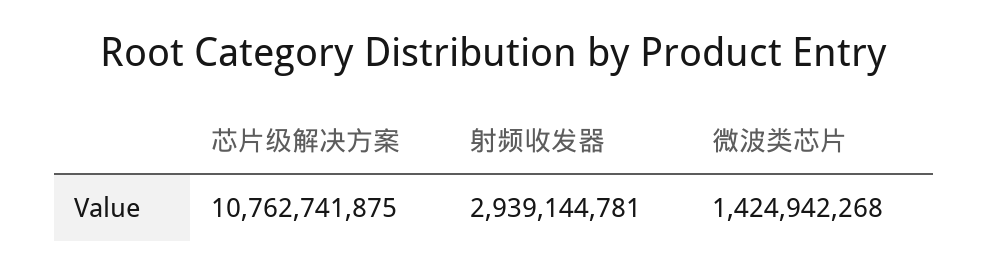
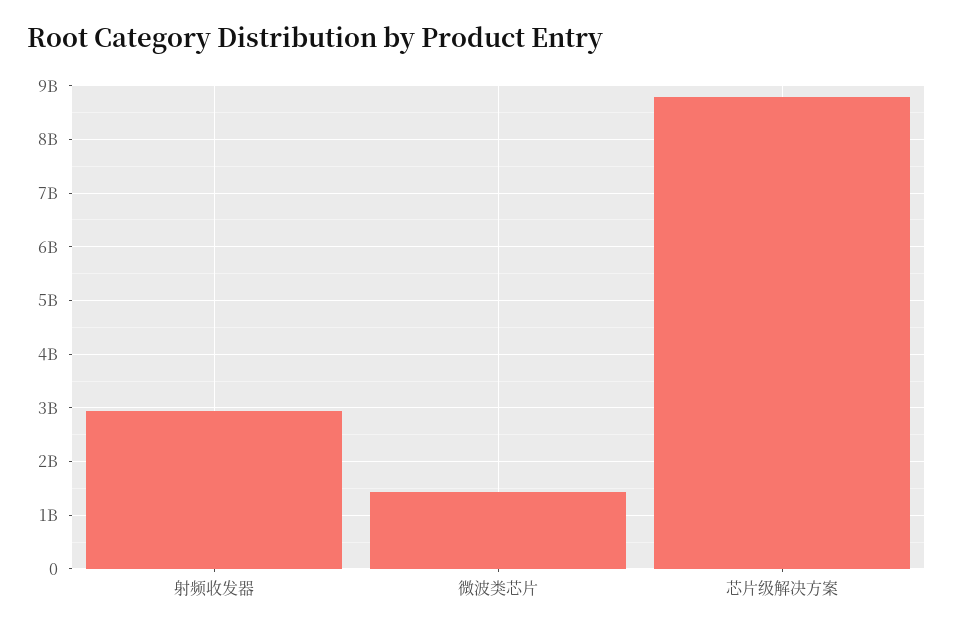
芯片级解决方案: 10762741875 -> 8800000000

